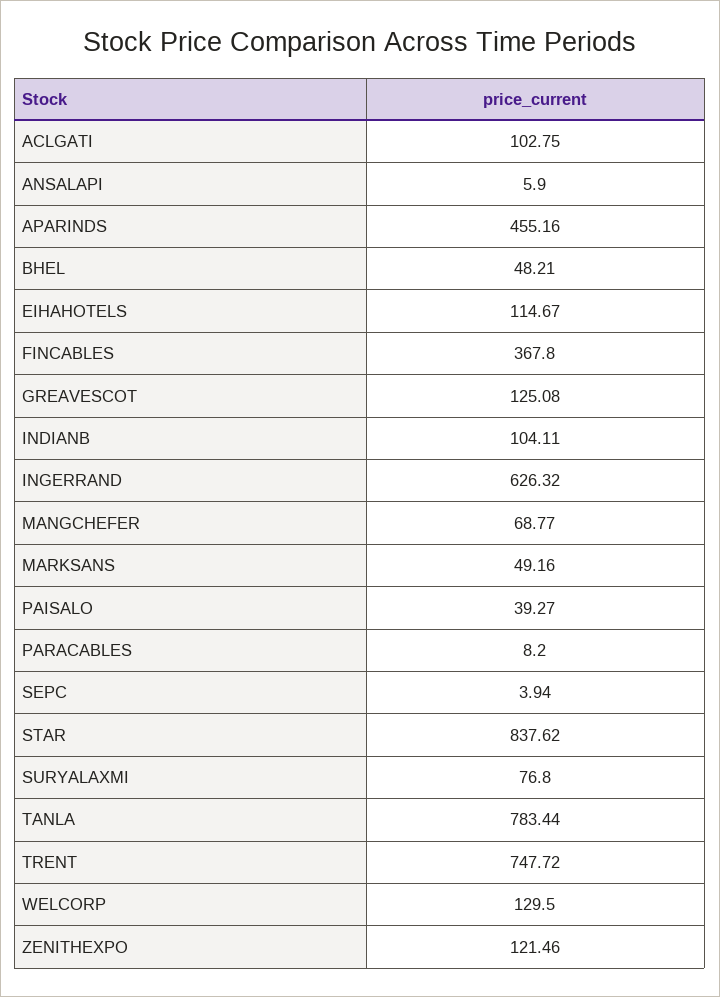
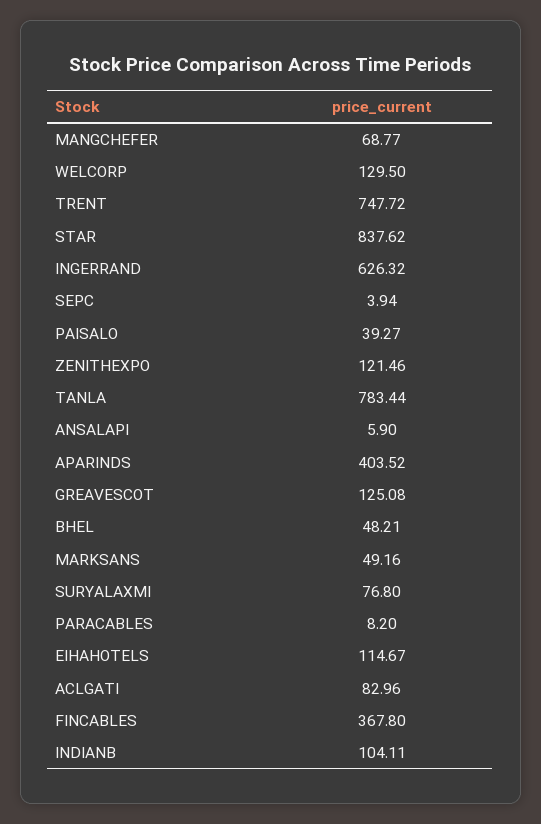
ACLGATI: 102.75 -> 82.96
APARINDS: 455.16 -> 403.52

